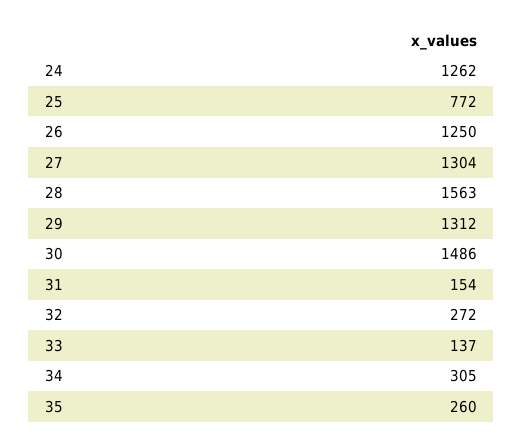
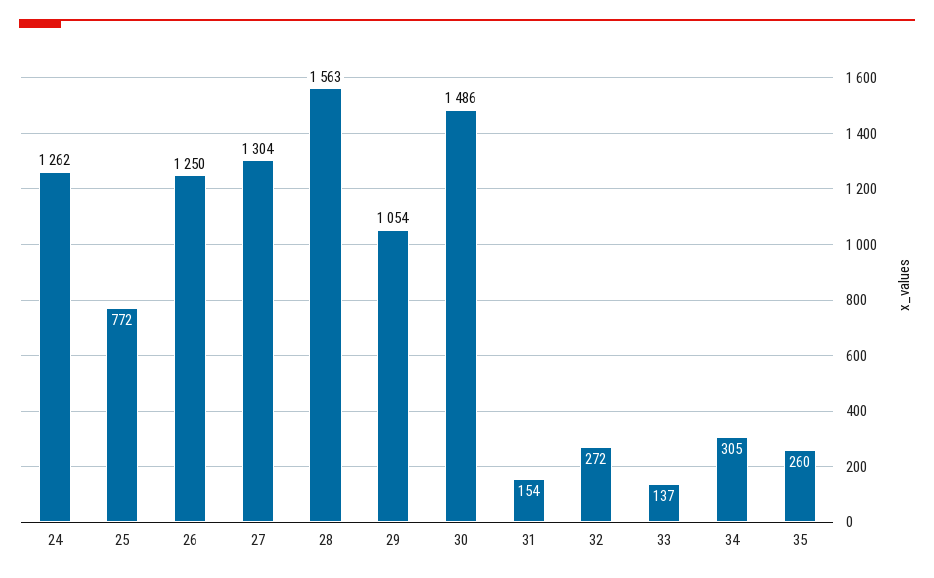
29: 1312 -> 1054

